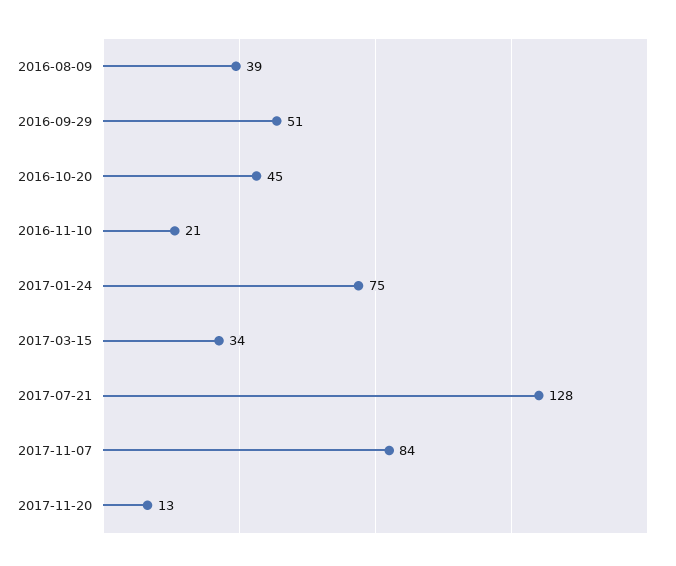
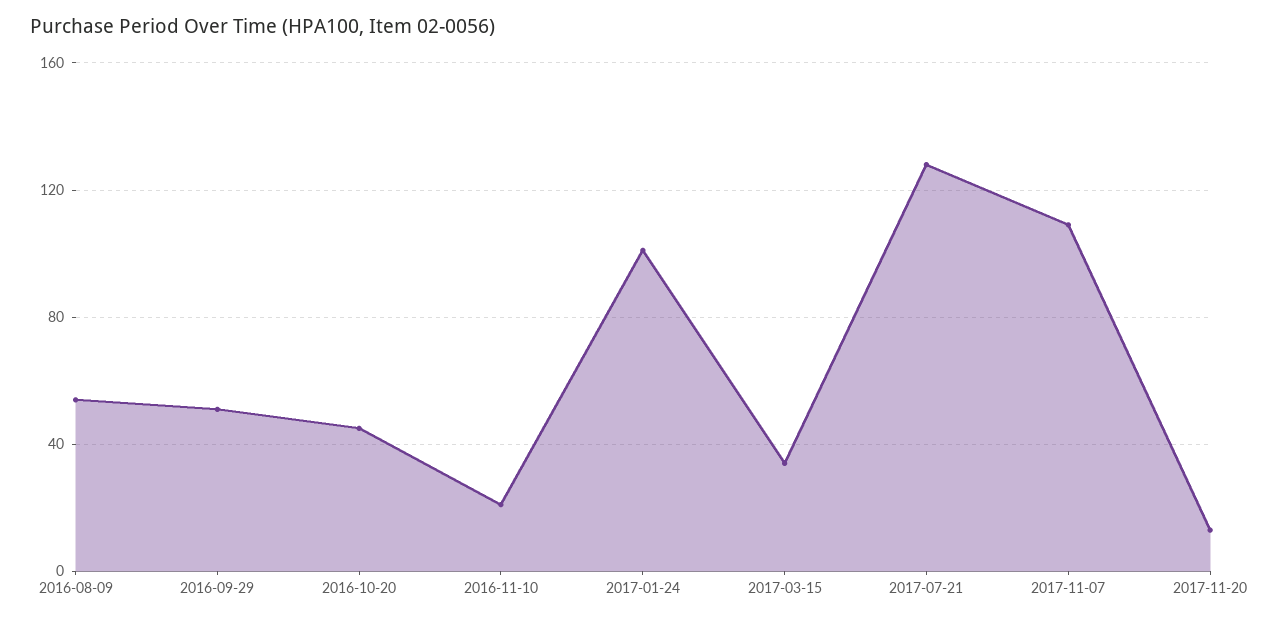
2016-08-09: 39 -> 55
2017-01-24: 75 -> 100
2017-11-07: 84 -> 110

